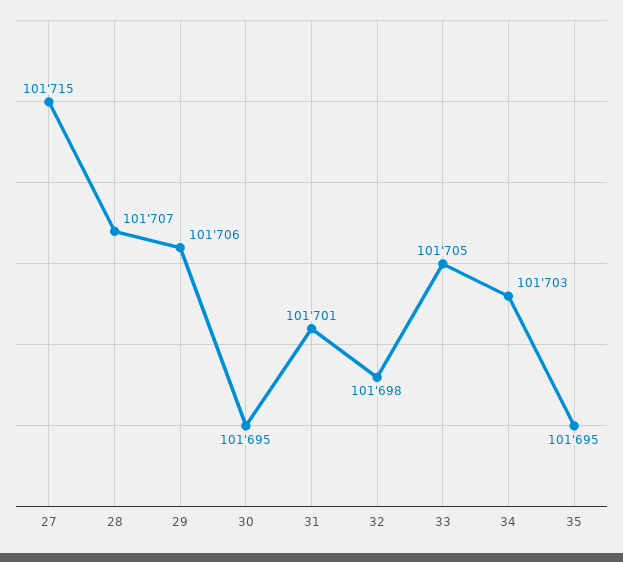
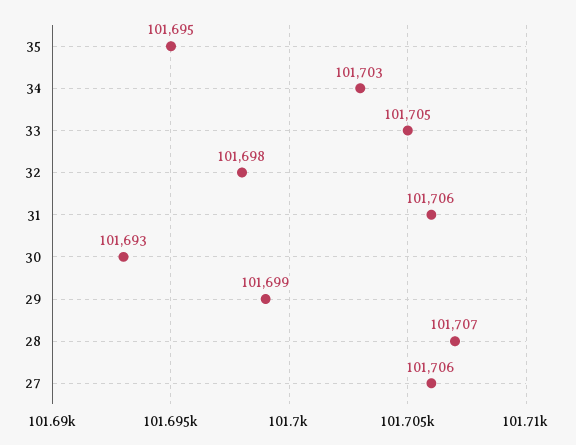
27: 101715 -> 101706
29: 101706 -> 101699
30: 101695 -> 101693
31: 101701 -> 101706

